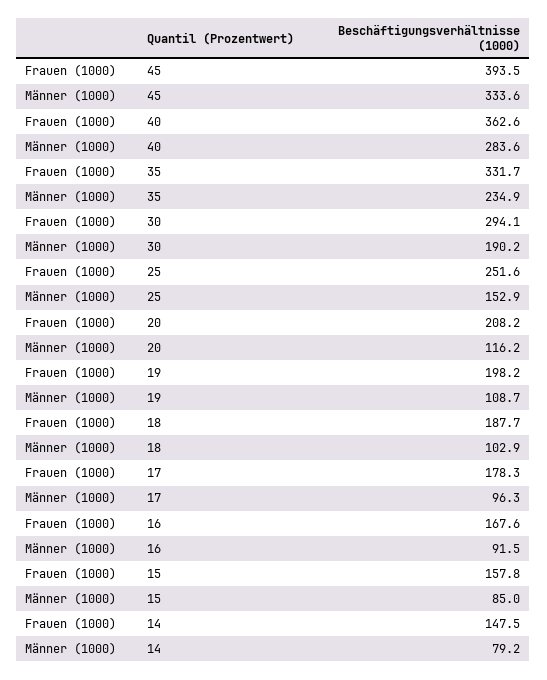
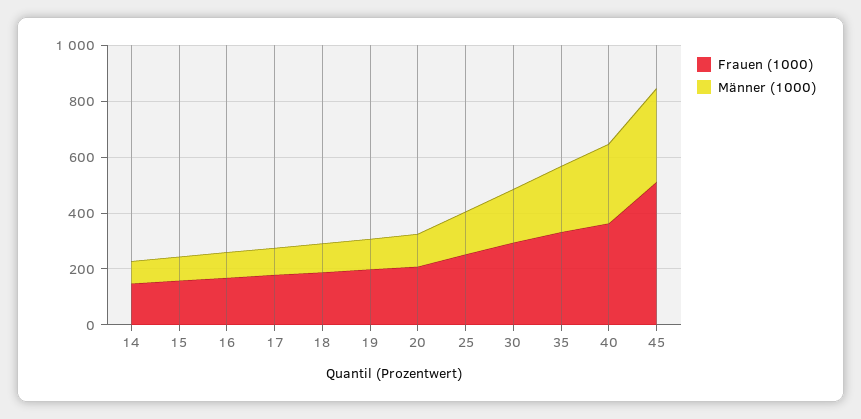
Frauen (1000), 45: 393.5 -> 500

